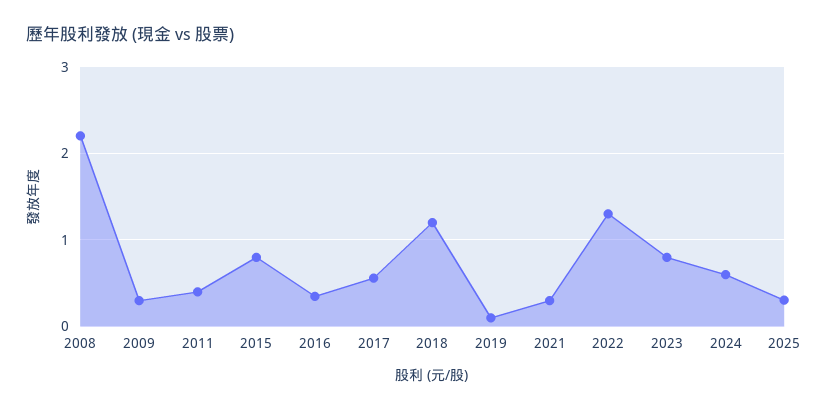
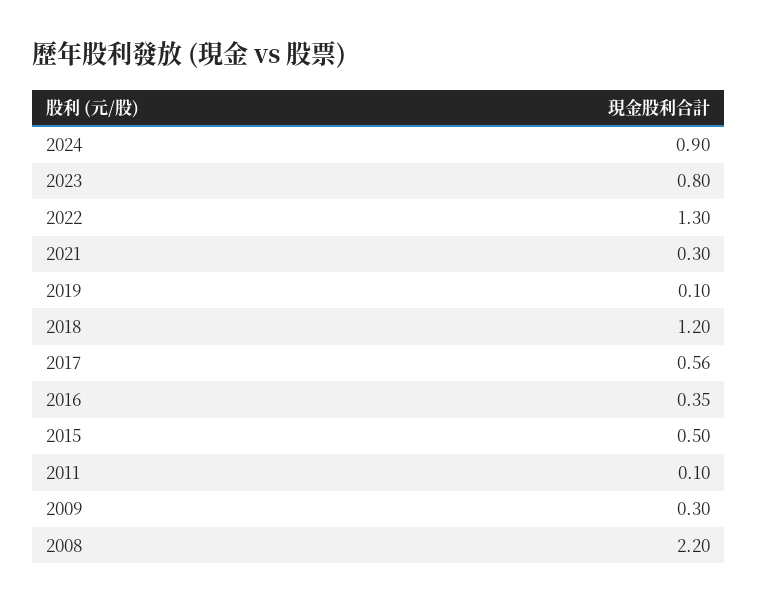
2011: 0.4 -> 0.1
2015: 0.8 -> 0.5
2024: 0.6 -> 0.9
2025: 0.3 -> none

